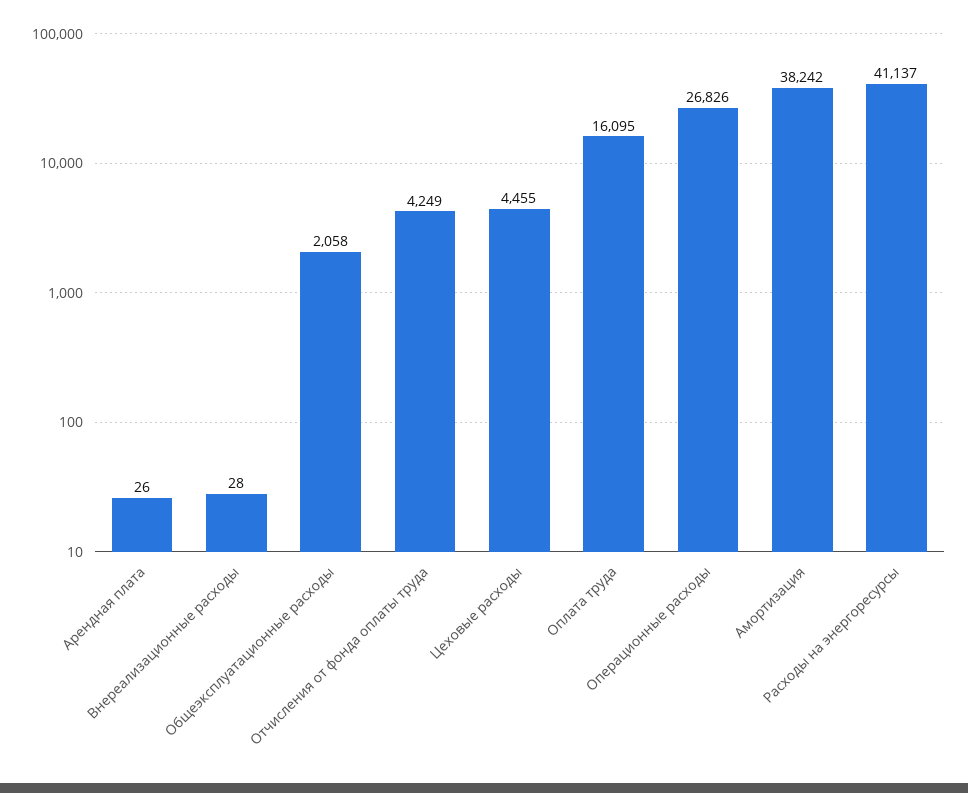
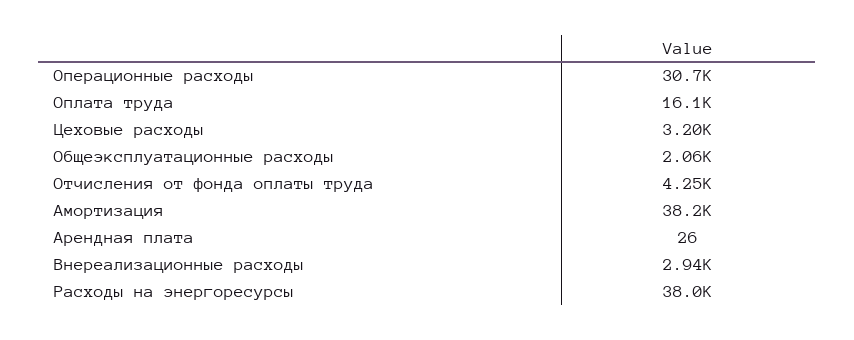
Внереализационные расходы: 28 -> 2940
Цеховые расходы: 4455 -> 3200
Операционные расходы: 26826 -> 30700
Расходы на энергоресурсы: 41137 -> 38000

